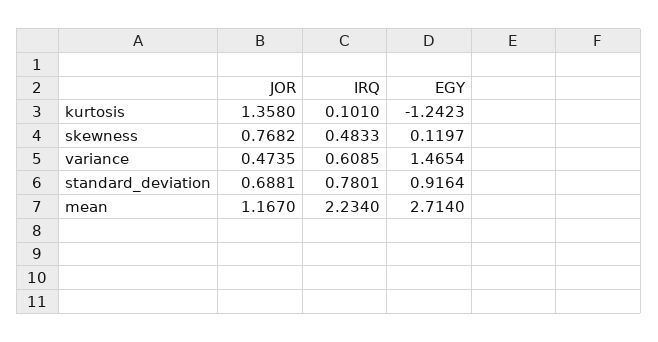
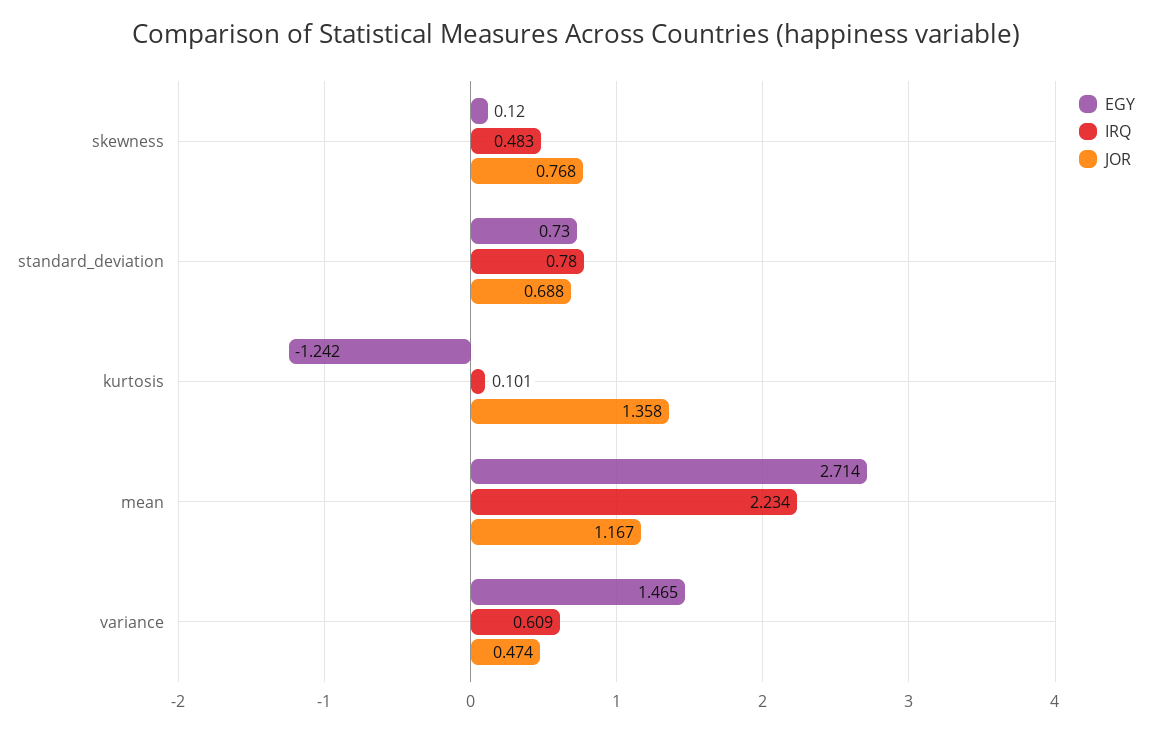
EGY, standard_deviation: 0.9164 -> 0.73

